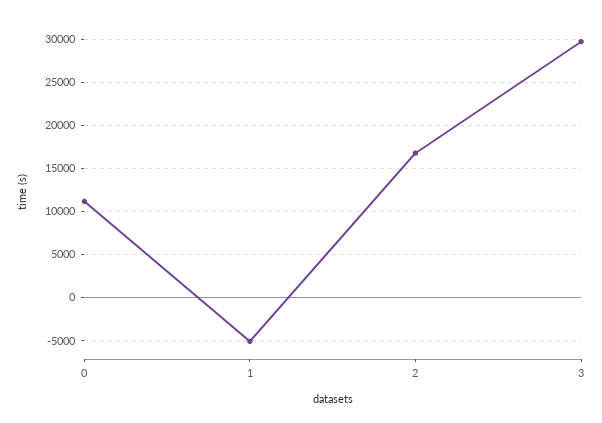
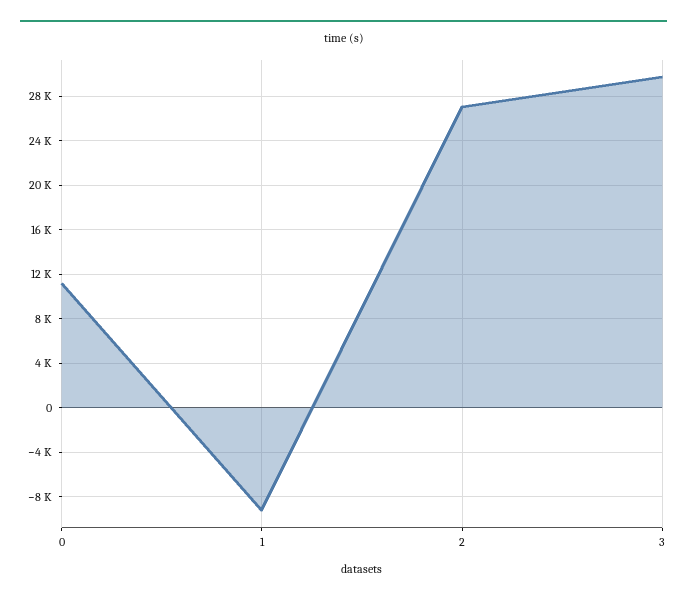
1: -5000 -> -9000
2: 17000 -> 27000

